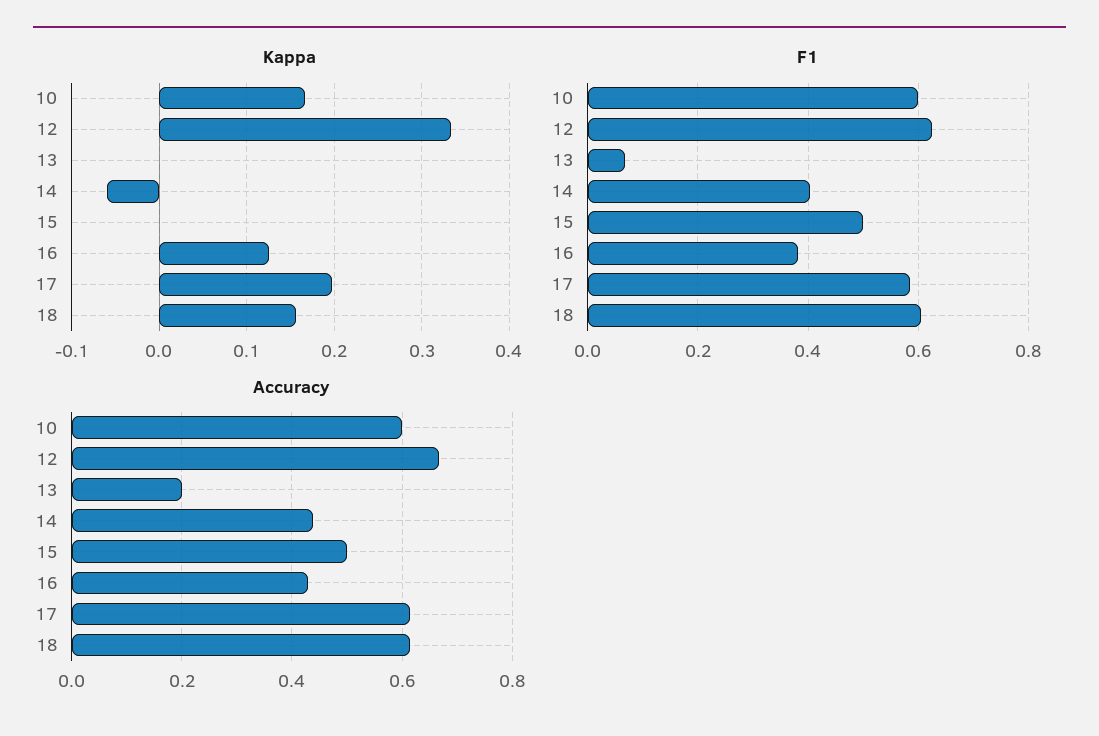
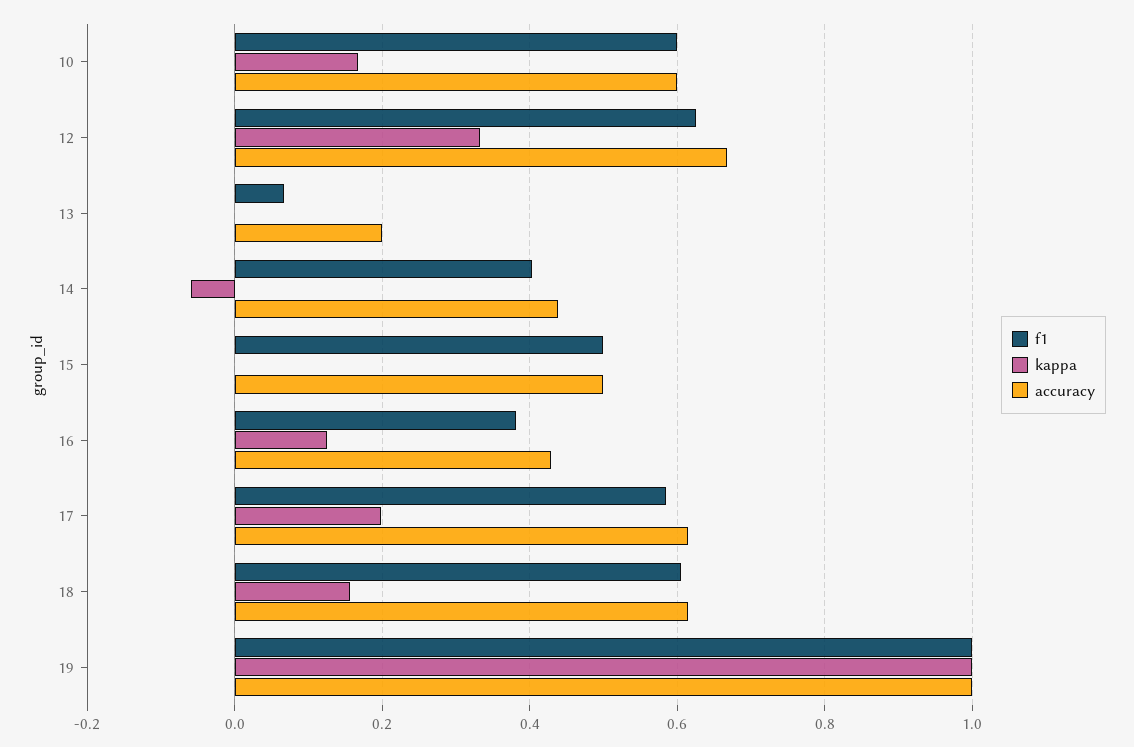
F1, 19: none -> 1
Kappa, 19: none -> 1
Accuracy, 19: none -> 1

